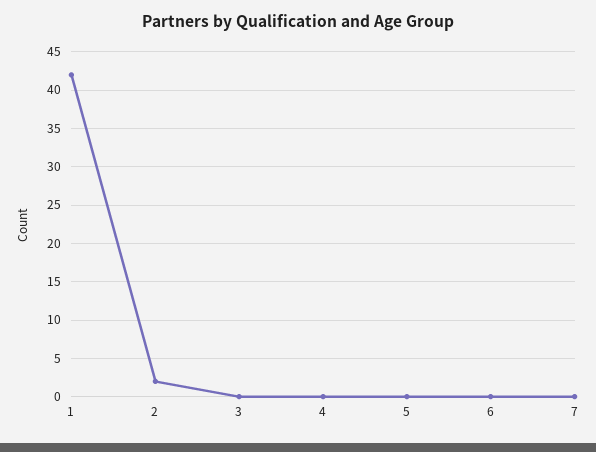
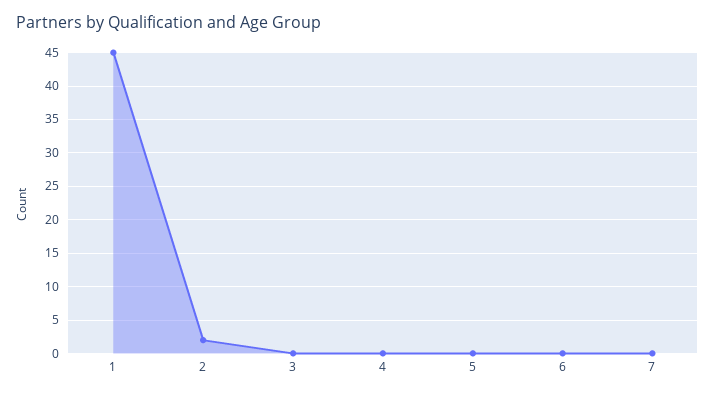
1: 42 -> 45

